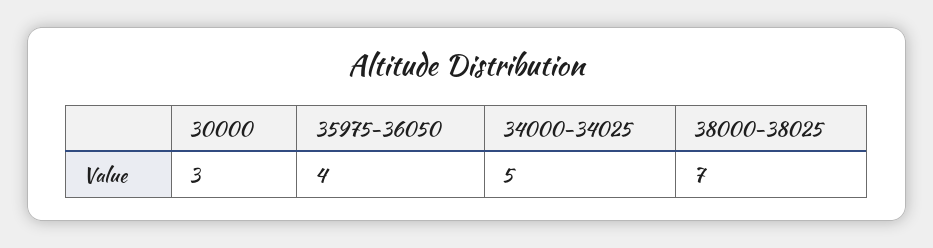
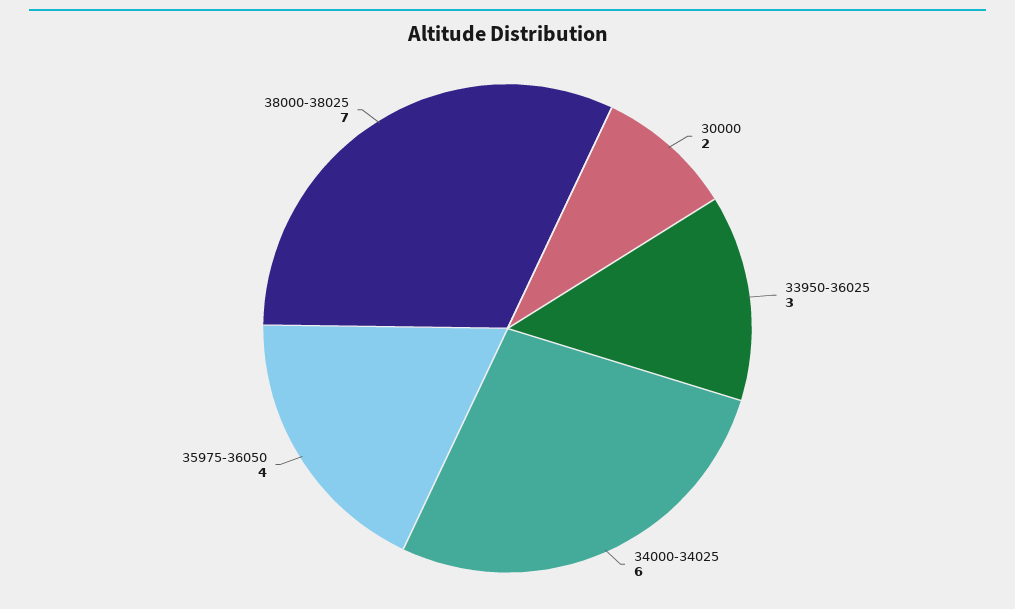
30000: 3 -> 2
34000-34025: 5 -> 6
33950-36025: none -> 3

